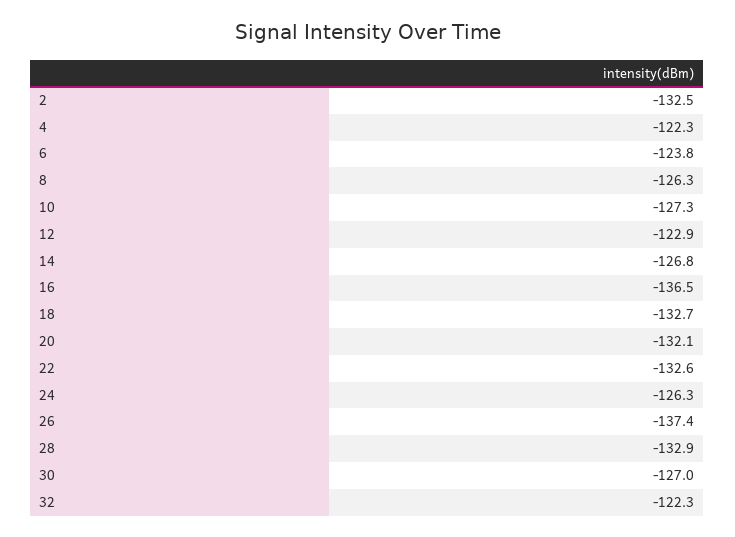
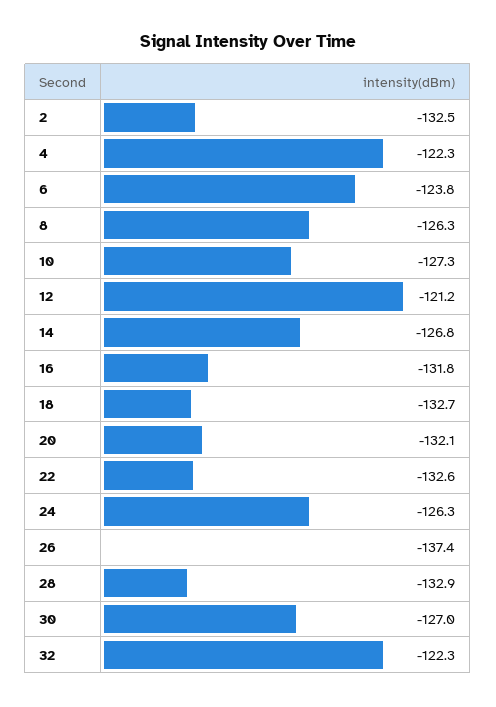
12: -122.9 -> -121.2
16: -136.5 -> -131.8

